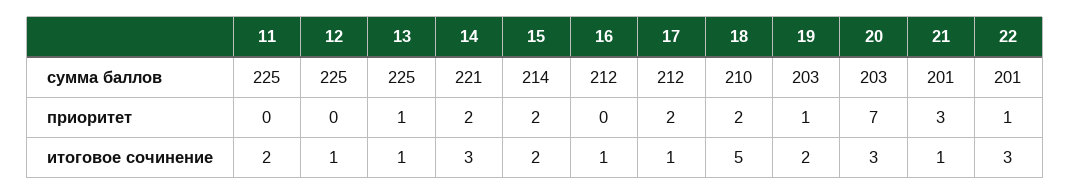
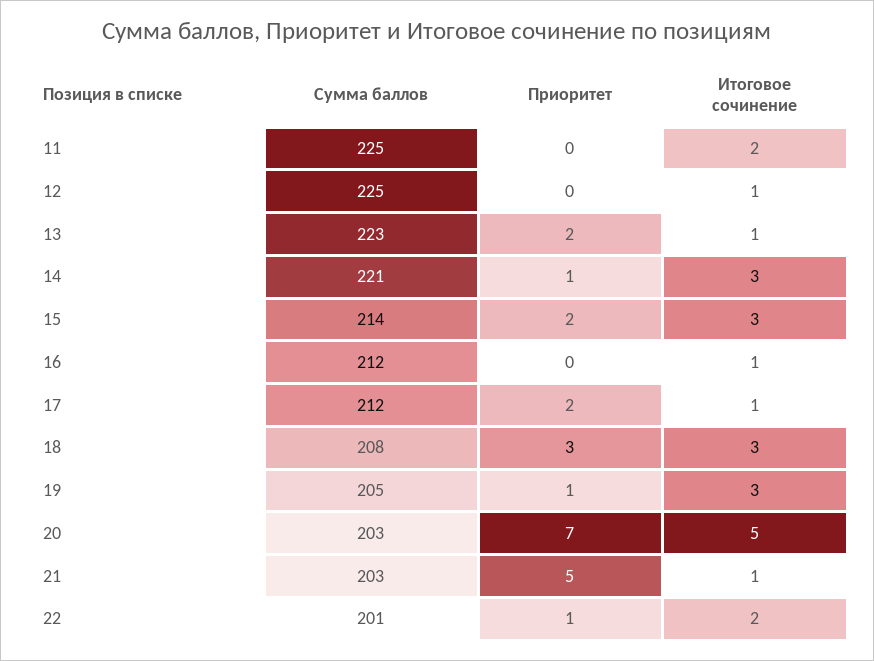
13, сумма баллов: 225 -> 223
18, сумма баллов: 210 -> 208
19, сумма баллов: 203 -> 205
21, сумма баллов: 201 -> 203
13, приоритет: 1 -> 2
14, приоритет: 2 -> 1
18, приоритет: 2 -> 3
21, приоритет: 3 -> 5
15, итоговое сочинение: 2 -> 3
18, итоговое сочинение: 5 -> 3
19, итоговое сочинение: 2 -> 3
20, итоговое сочинение: 3 -> 5
22, итоговое сочинение: 3 -> 2

